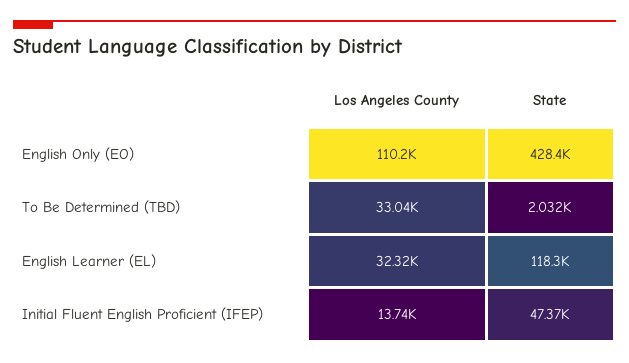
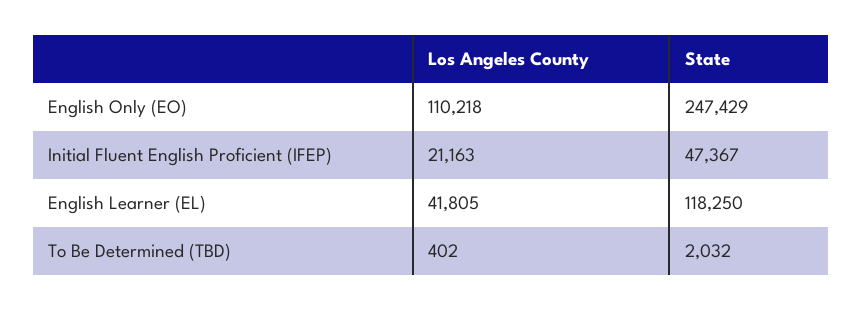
State, English Only (EO): 428400 -> 247429
Los Angeles County, To Be Determined (TBD): 33040 -> 402
Los Angeles County, English Learner (EL): 32320 -> 41805
Los Angeles County, Initial Fluent English Proficient (IFEP): 13740 -> 21163

